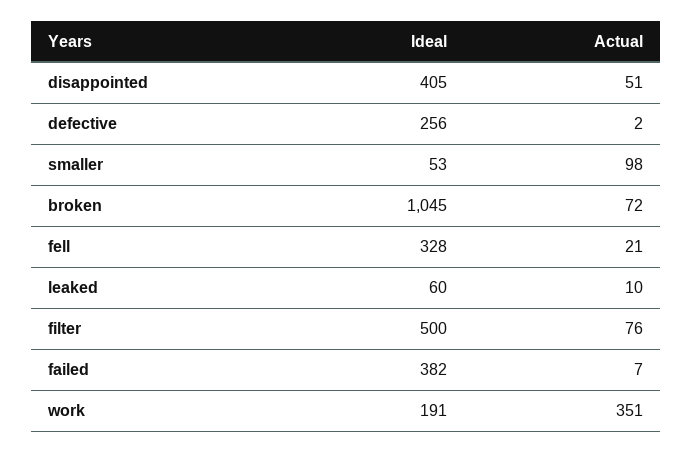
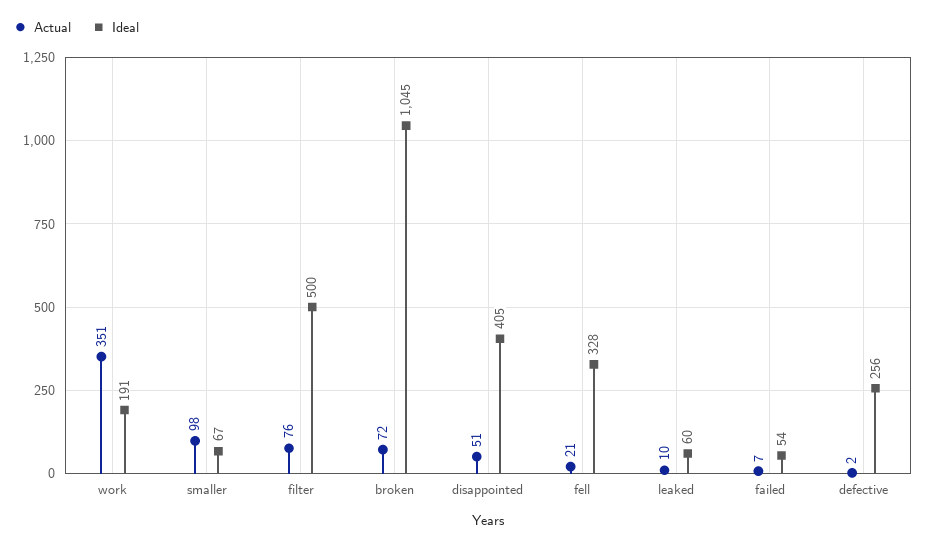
Ideal, smaller: 53 -> 67
Ideal, failed: 382 -> 54

